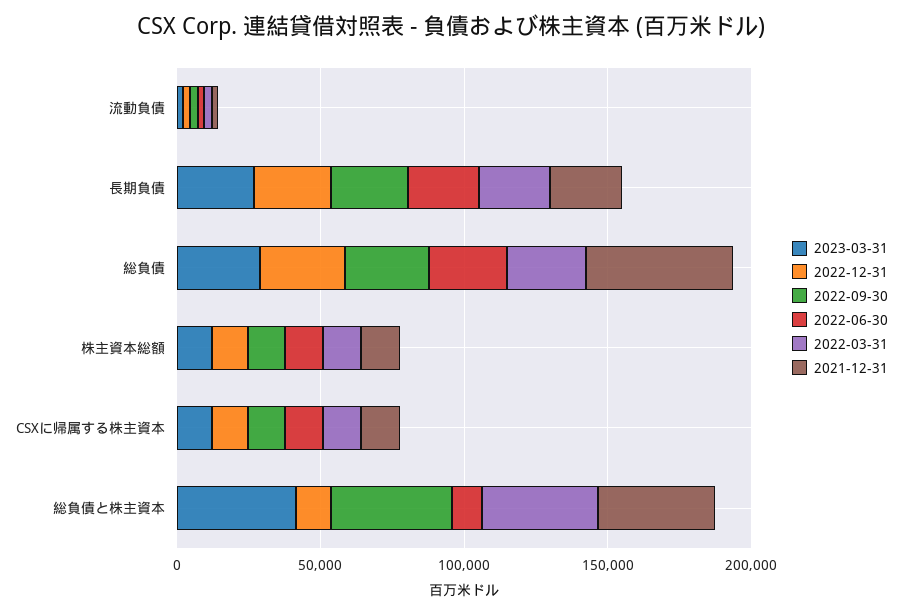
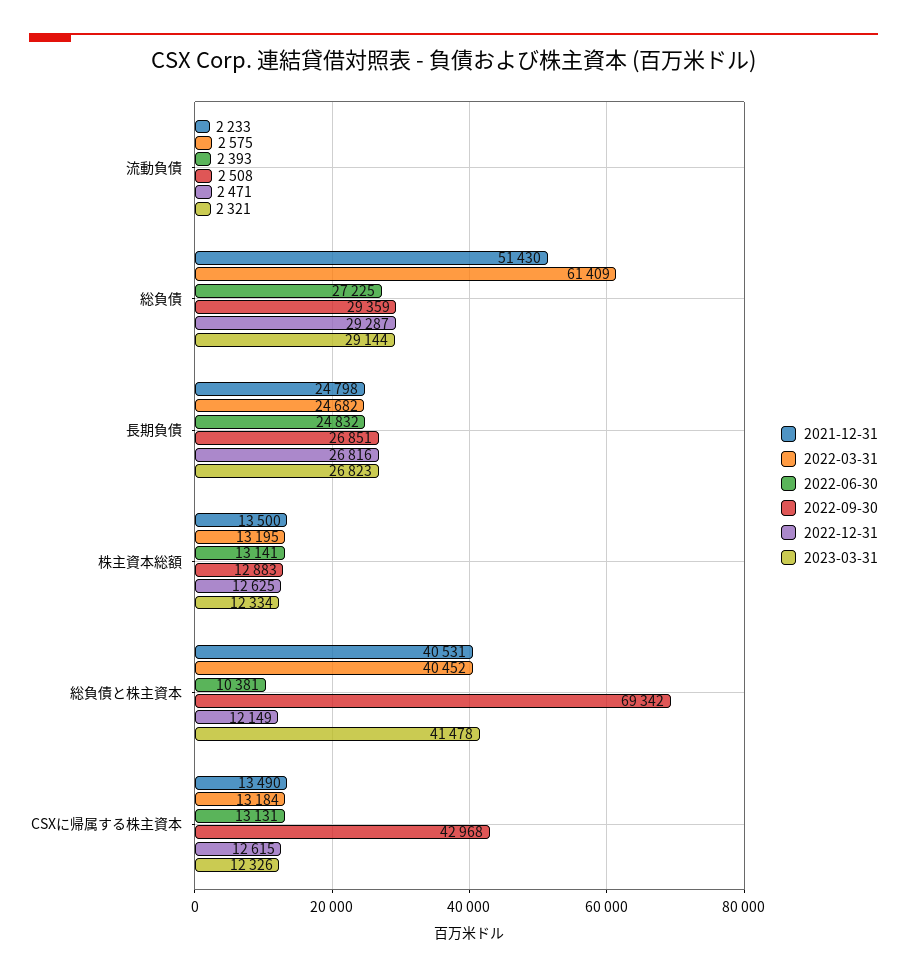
2022-03-31, 総負債: 30000 -> 61409
2022-09-30, CSXに帰属する株主資本: 10000 -> 42968
2022-09-30, 総負債と株主資本: 40000 -> 69342

